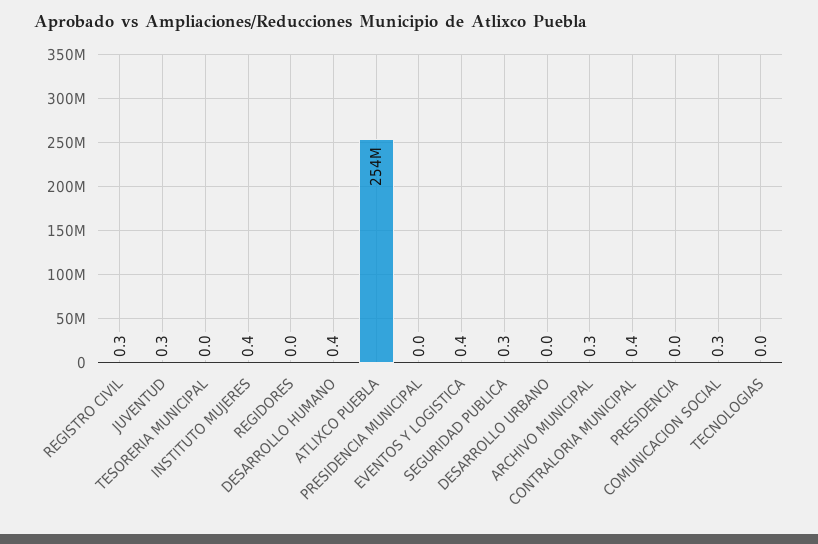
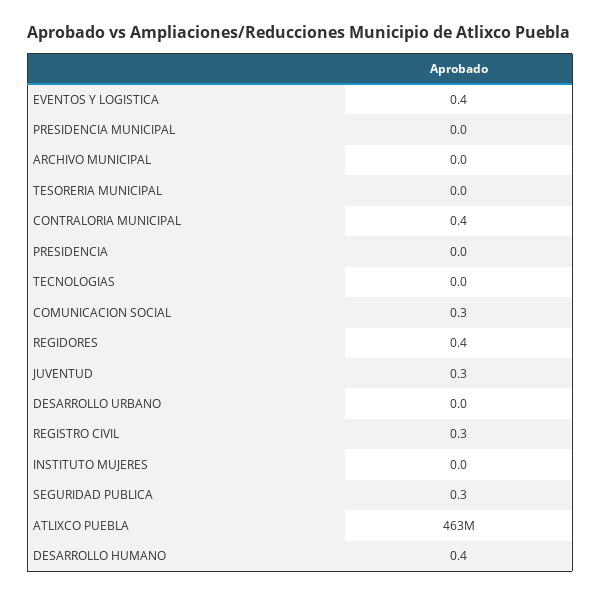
INSTITUTO MUJERES: 0.4 -> 0
REGIDORES: 0 -> 0.4
ATLIXCO PUEBLA: 254000000 -> 463000000
ARCHIVO MUNICIPAL: 0.3 -> 0

